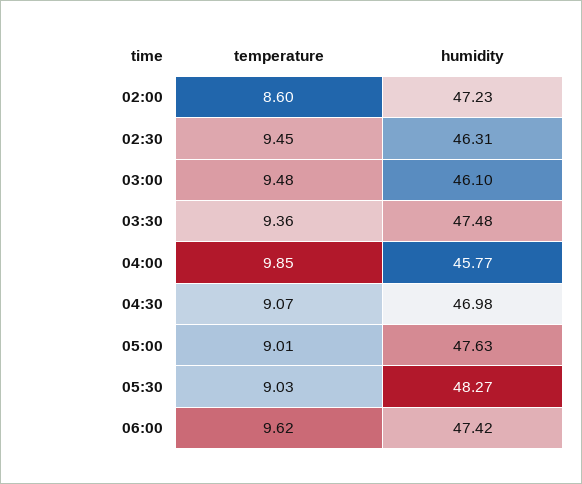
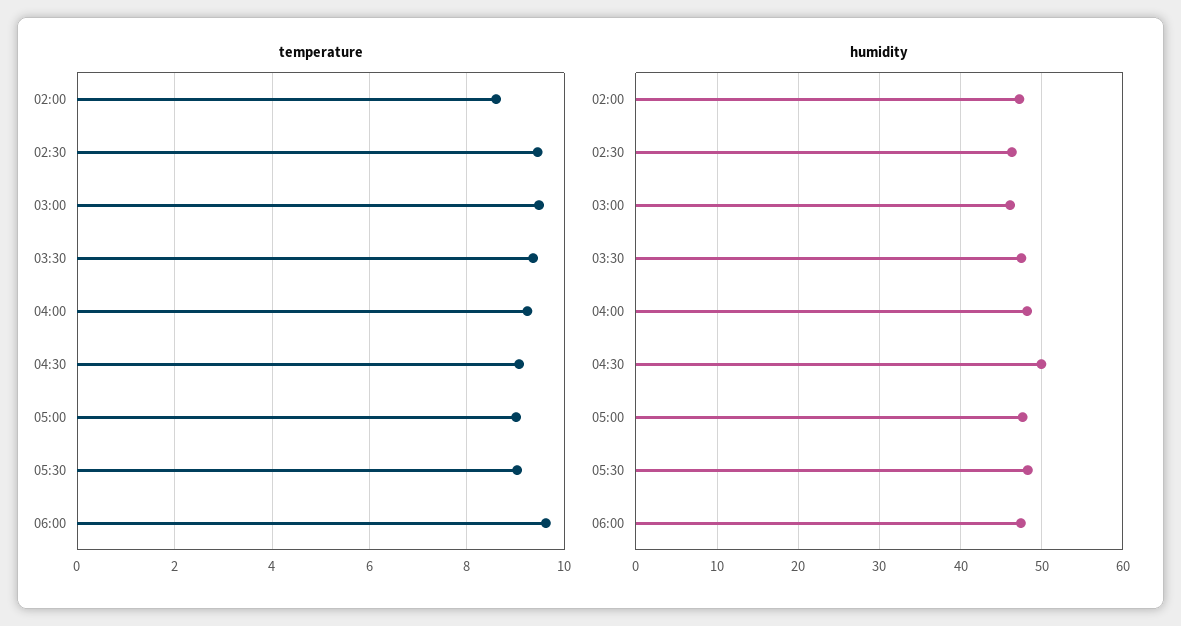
temperature, 04:00: 9.85 -> 9.2
humidity, 04:00: 45.77 -> 48
humidity, 04:30: 46.98 -> 50

